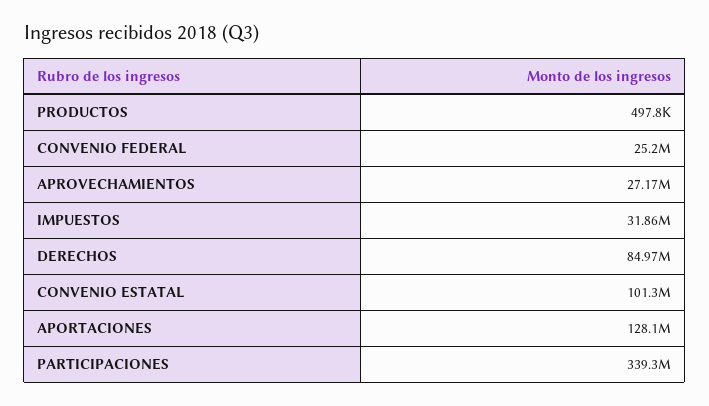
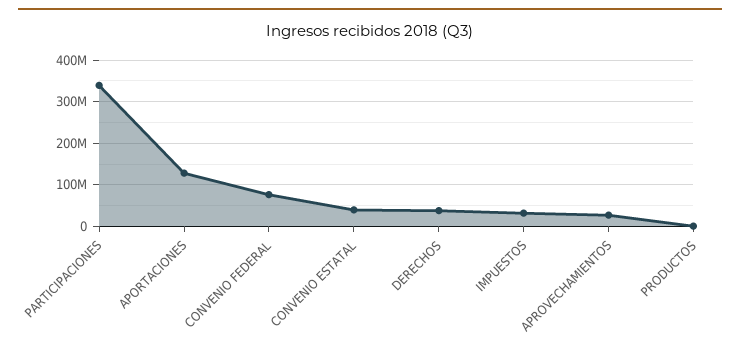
CONVENIO FEDERAL: 25200000 -> 80000000
DERECHOS: 84970000 -> 40000000
CONVENIO ESTATAL: 101300000 -> 40000000

